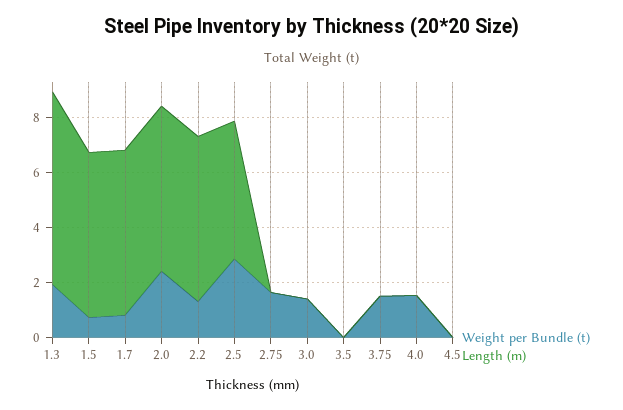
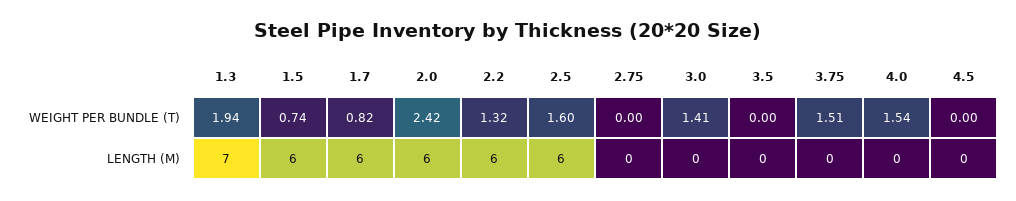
Weight per Bundle (t), 2.5: 3 -> 1.6
Length (m), 2.5: 5 -> 6
Weight per Bundle (t), 2.75: 1.5 -> 0

